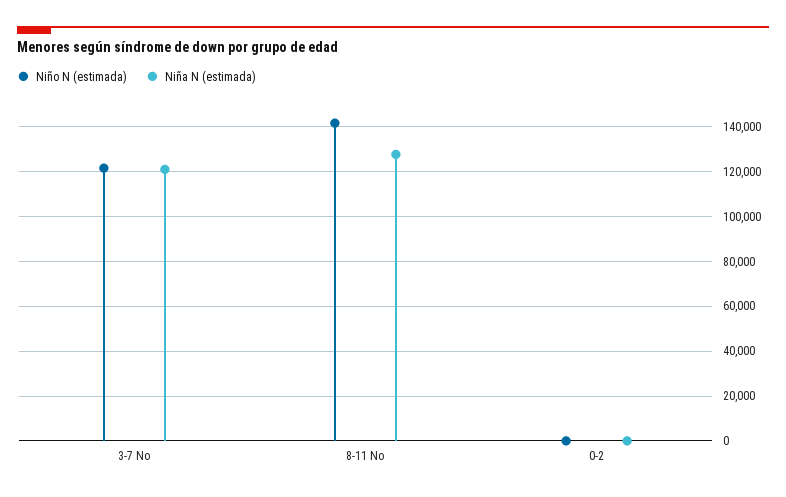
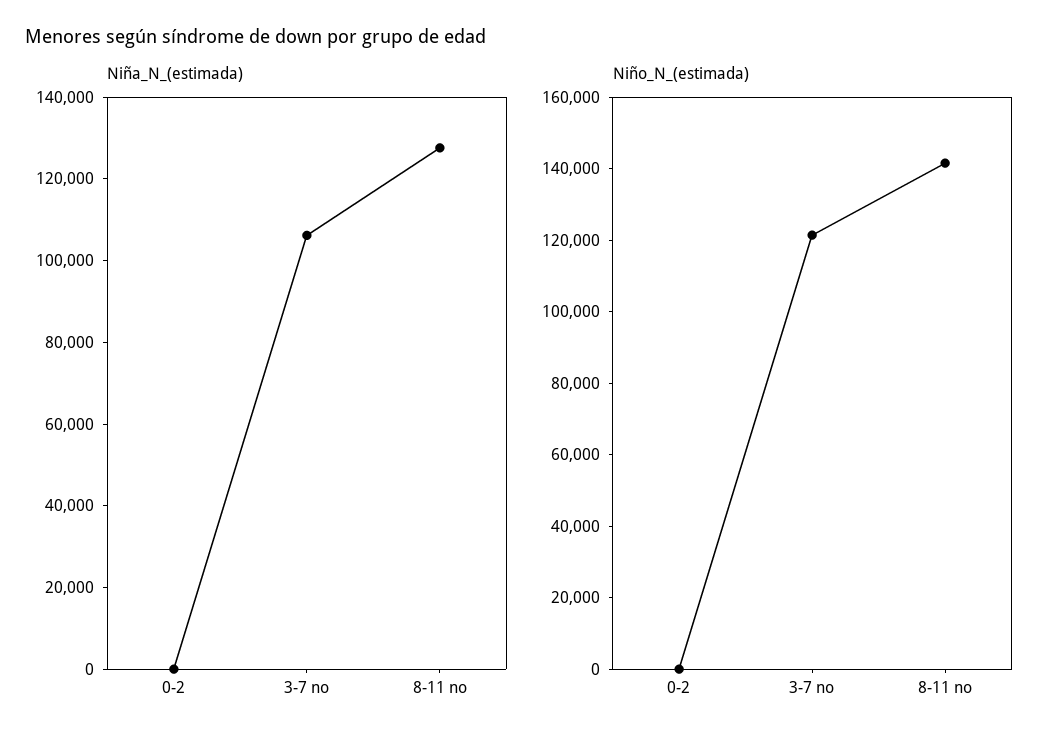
Niña N (estimada), 3-7 No: 120000 -> 105000

